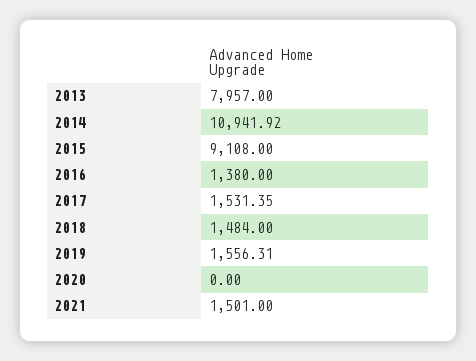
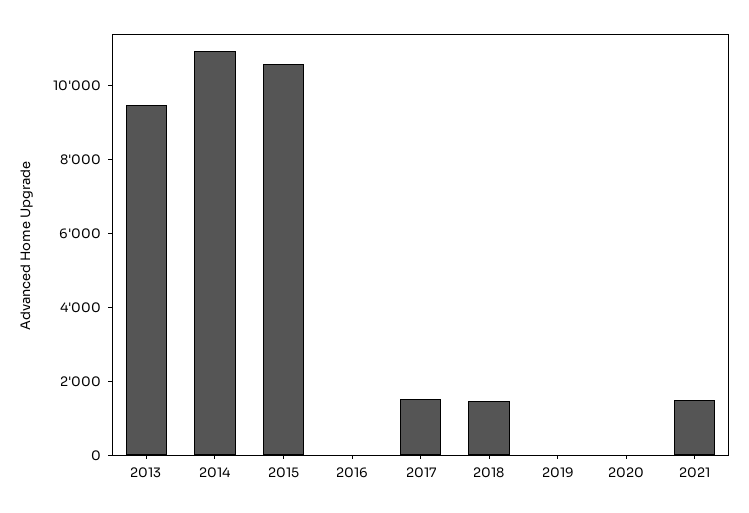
2013: 7957 -> 9500
2015: 9108 -> 10500
2016: 1380 -> 0
2019: 1556.31 -> 0

